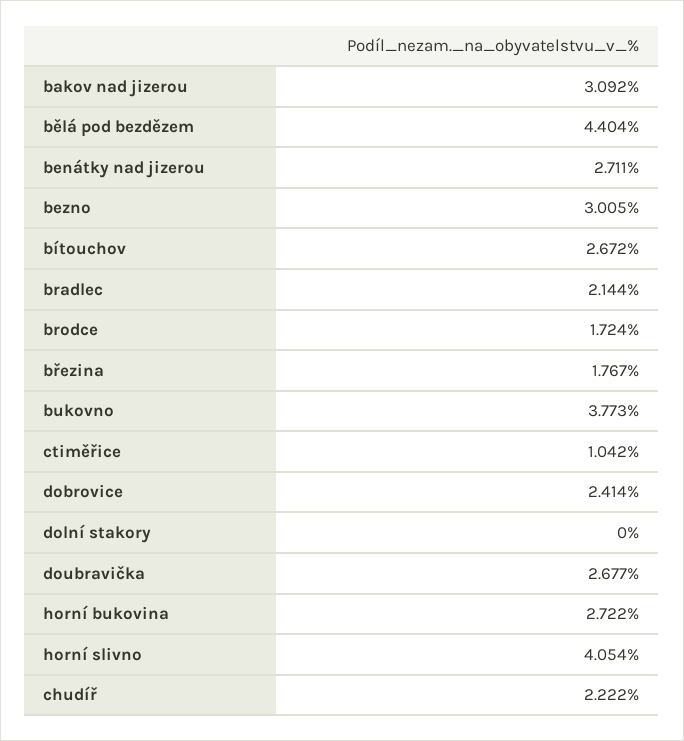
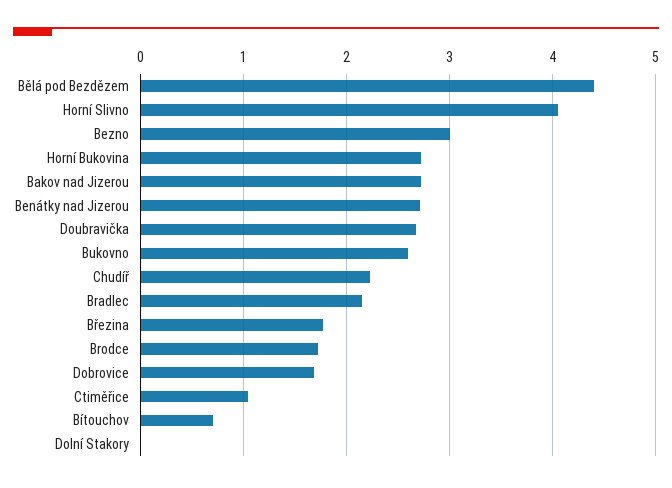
bakov nad jizerou: 3.092 -> 2.7
bítouchov: 2.672 -> 0.7
bukovno: 3.773 -> 2.6
dobrovice: 2.414 -> 1.7

